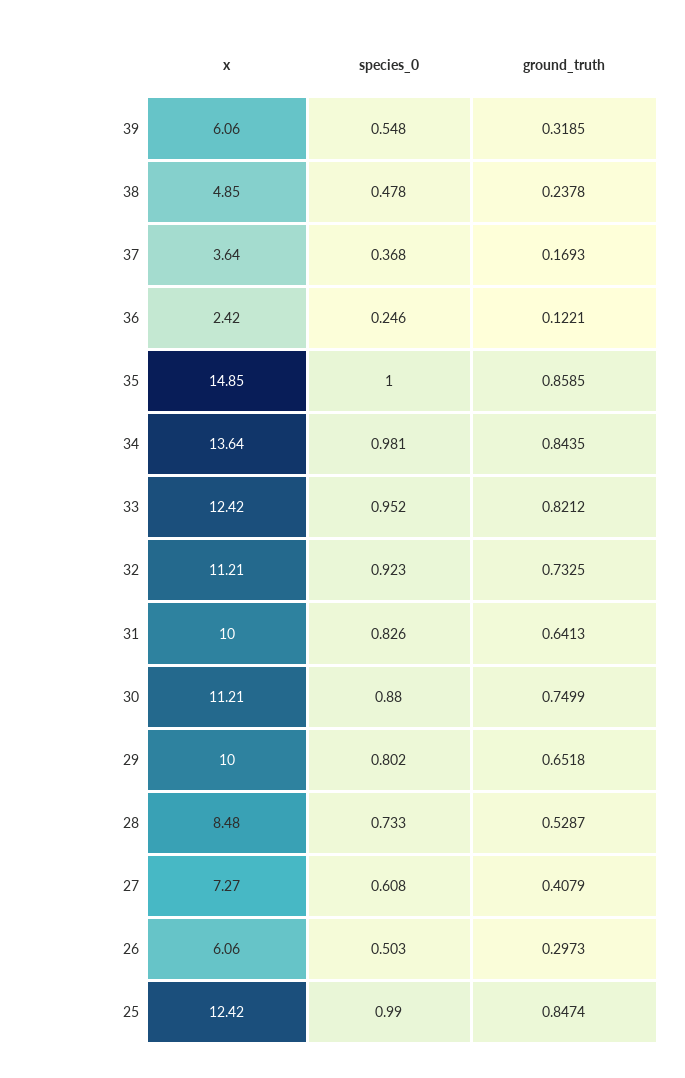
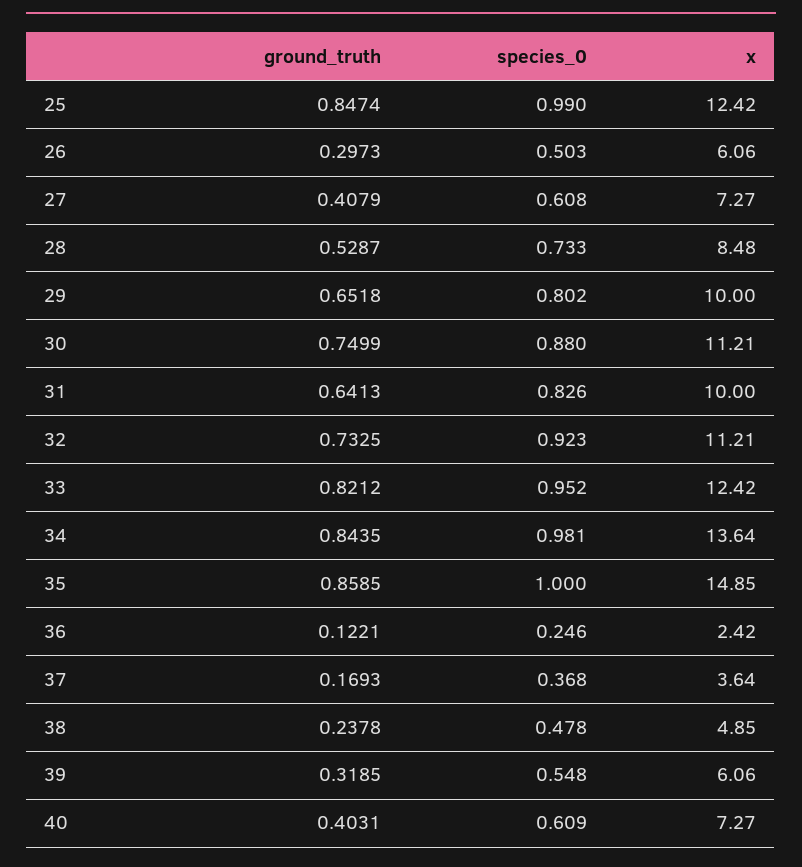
ground_truth, 40: none -> 0.4031
species_0, 40: none -> 0.609
x, 40: none -> 7.27

